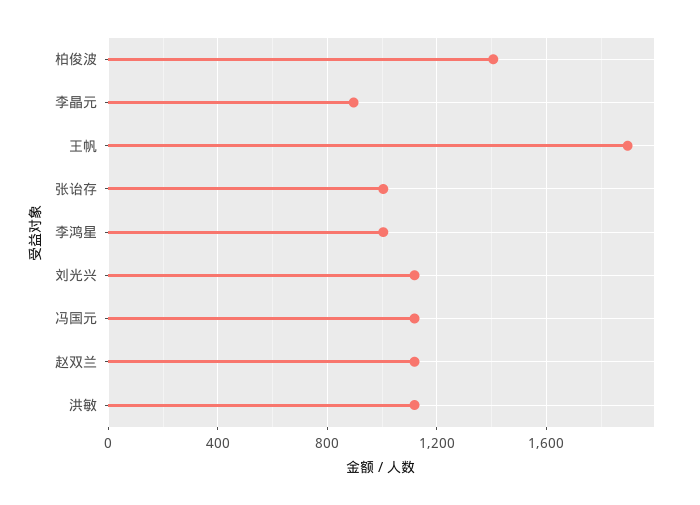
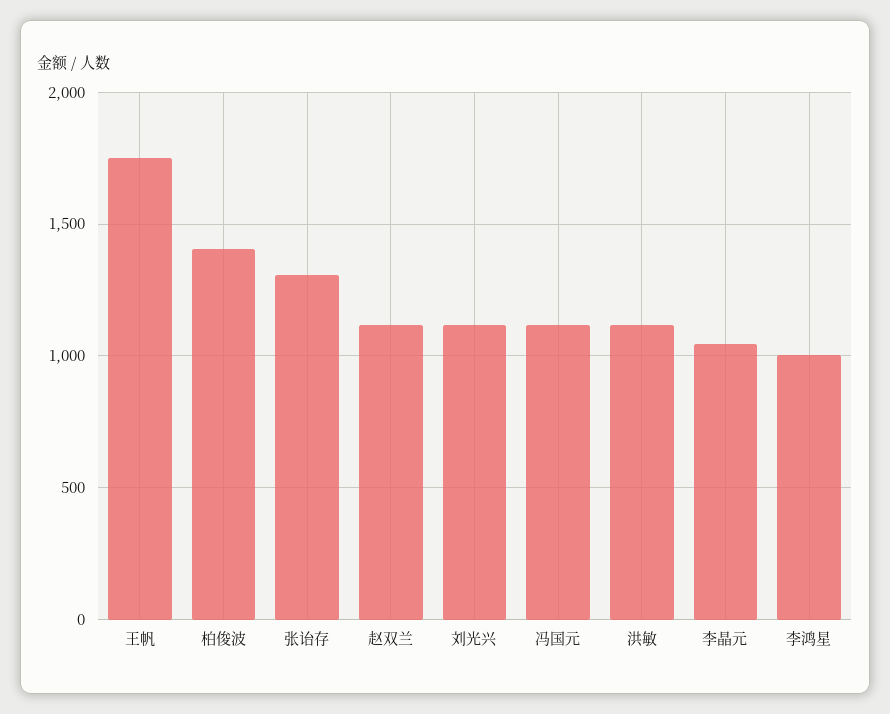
李晶元: 900 -> 1050
王帆: 1900 -> 1750
张诒存: 1000 -> 1300

